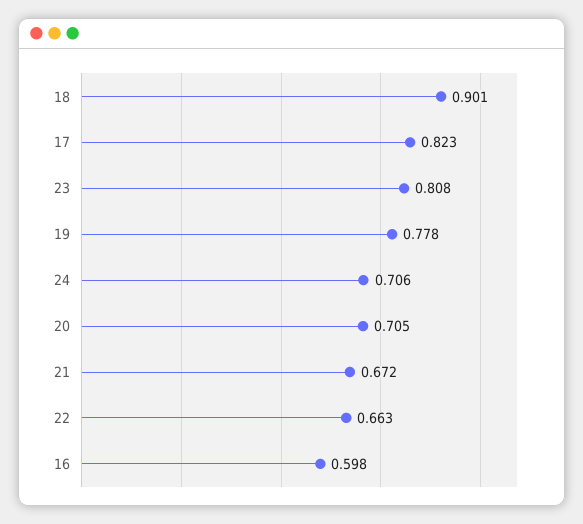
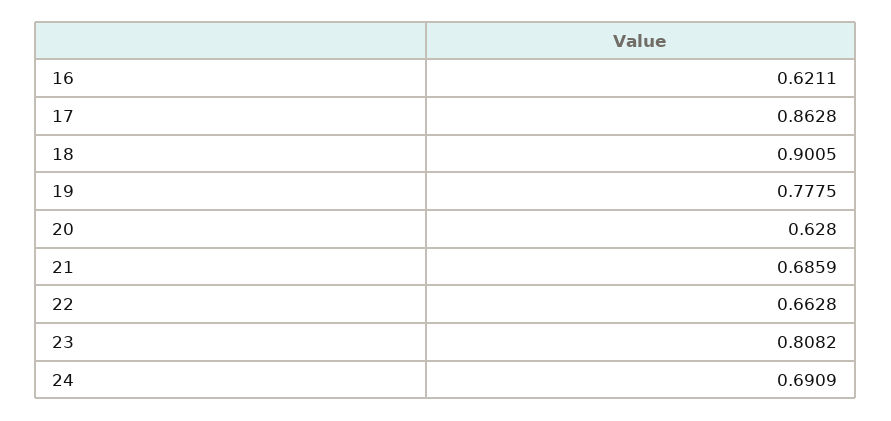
17: 0.823 -> 0.8628
24: 0.706 -> 0.6909
20: 0.705 -> 0.628
21: 0.672 -> 0.6859
16: 0.598 -> 0.6211

